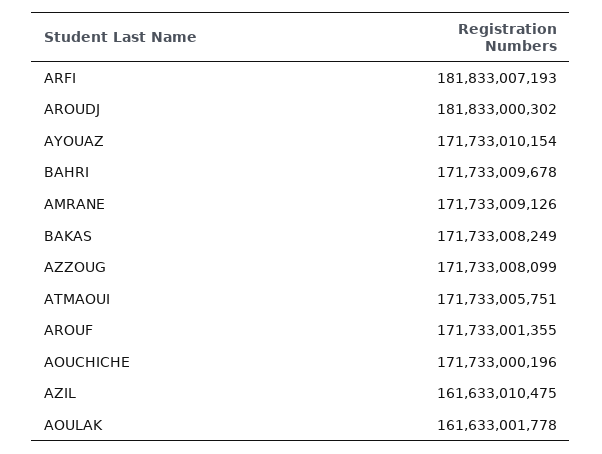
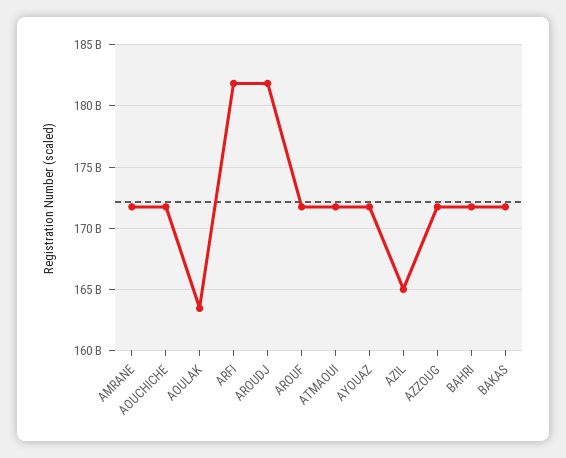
AZIL: 161633010475 -> 165000000000
AOULAK: 161633001778 -> 163500000000

